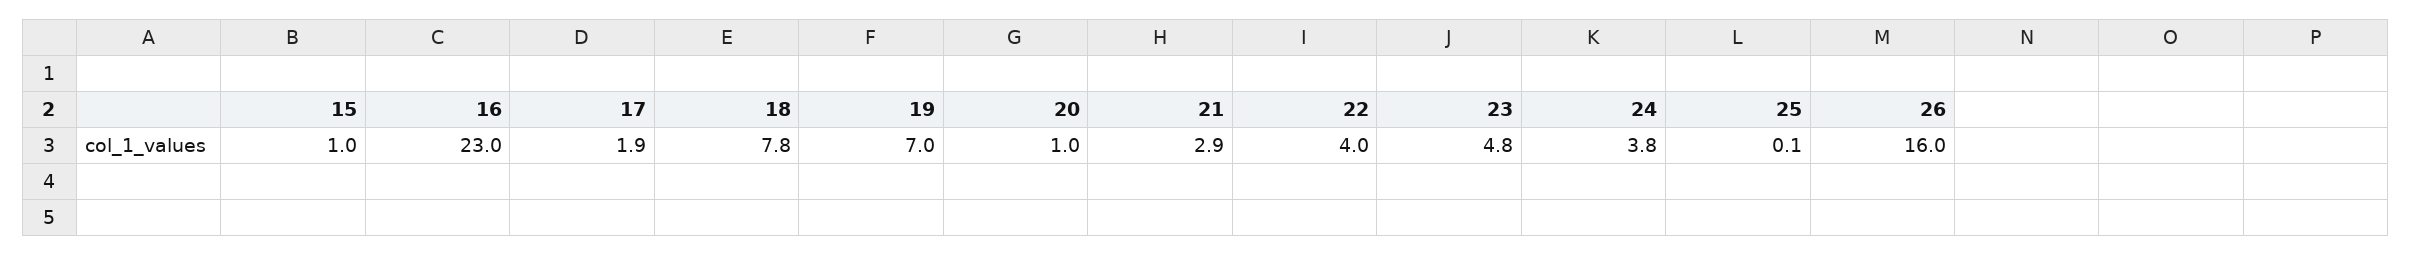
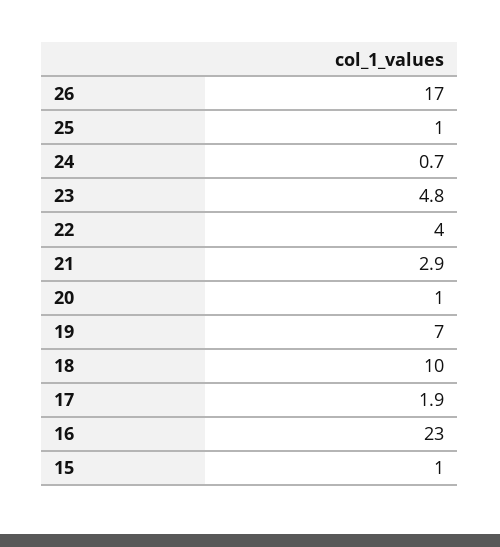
18: 7.8 -> 10
24: 3.8 -> 0.7
25: 0.1 -> 1
26: 16 -> 17

